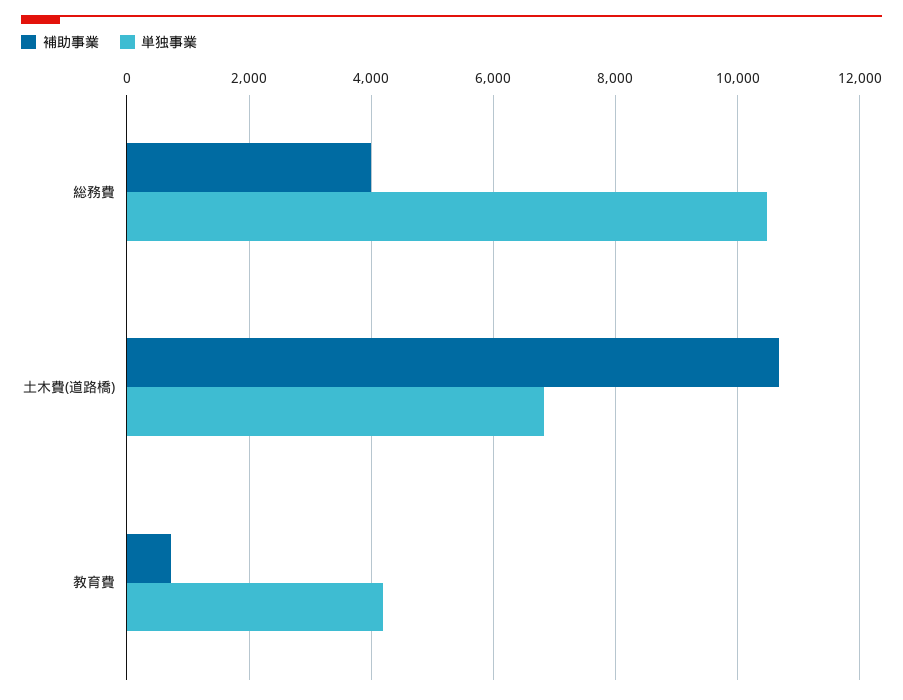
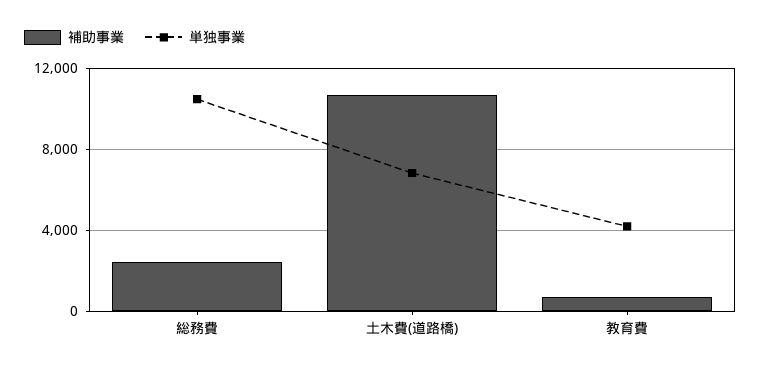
補助事業, 総務費: 4000 -> 2500

